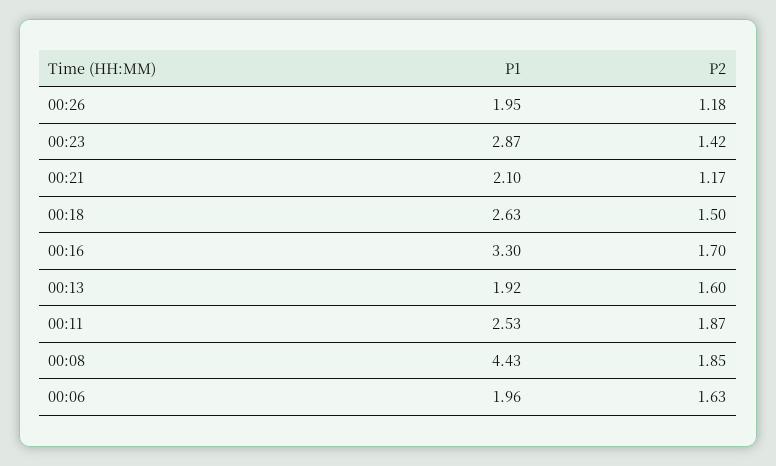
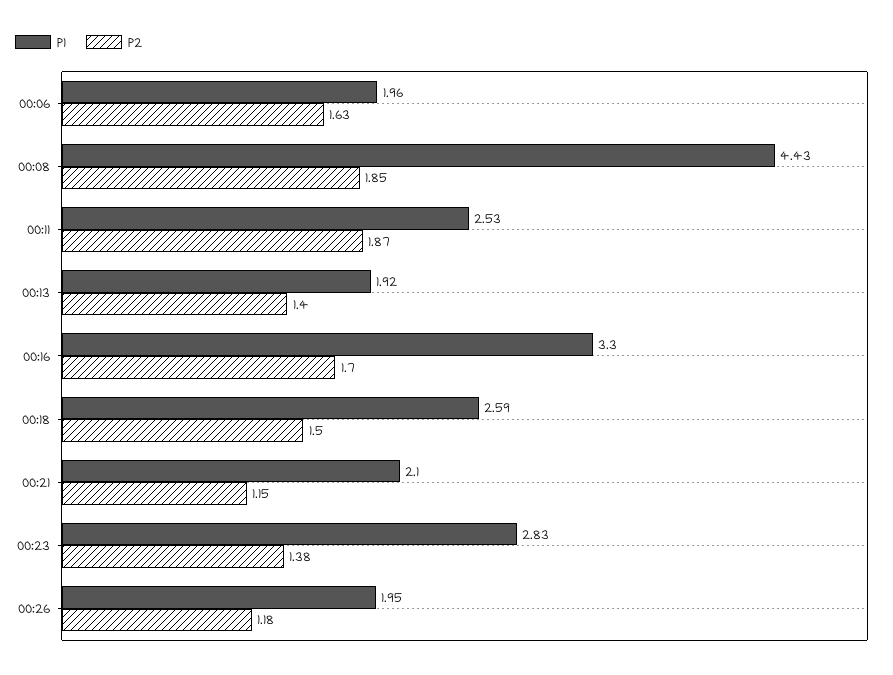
P1, 00:23: 2.87 -> 2.83
P2, 00:23: 1.42 -> 1.38
P2, 00:21: 1.17 -> 1.15
P1, 00:18: 2.63 -> 2.59
P2, 00:13: 1.6 -> 1.4

